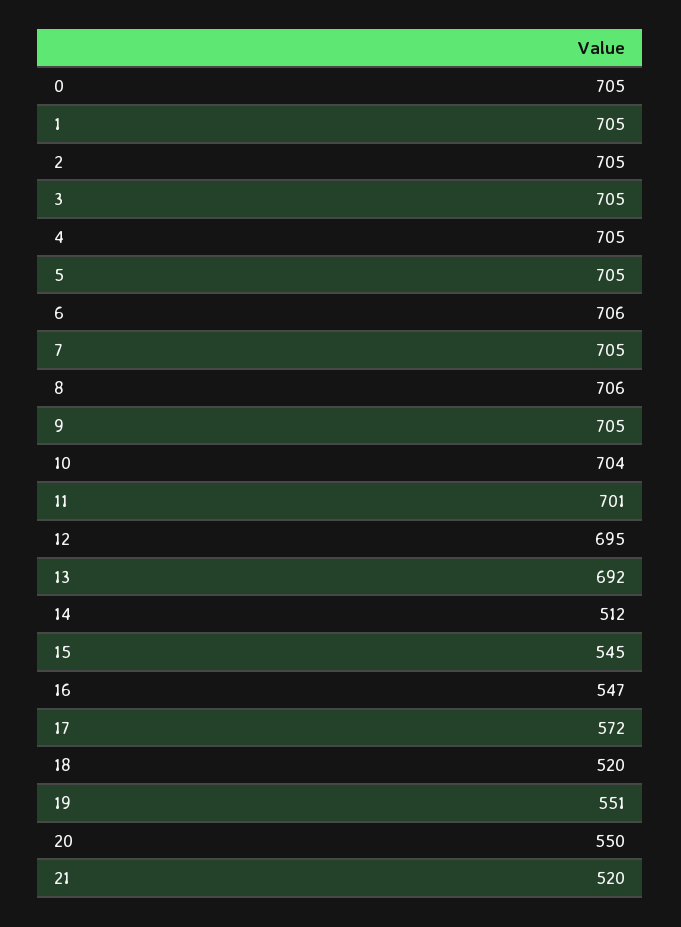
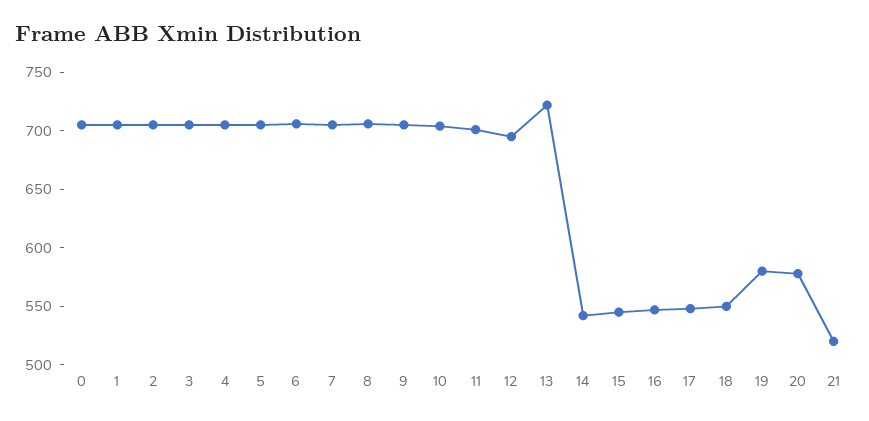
13: 692 -> 720
14: 512 -> 540
17: 572 -> 550
18: 520 -> 550
19: 551 -> 580
20: 550 -> 580

